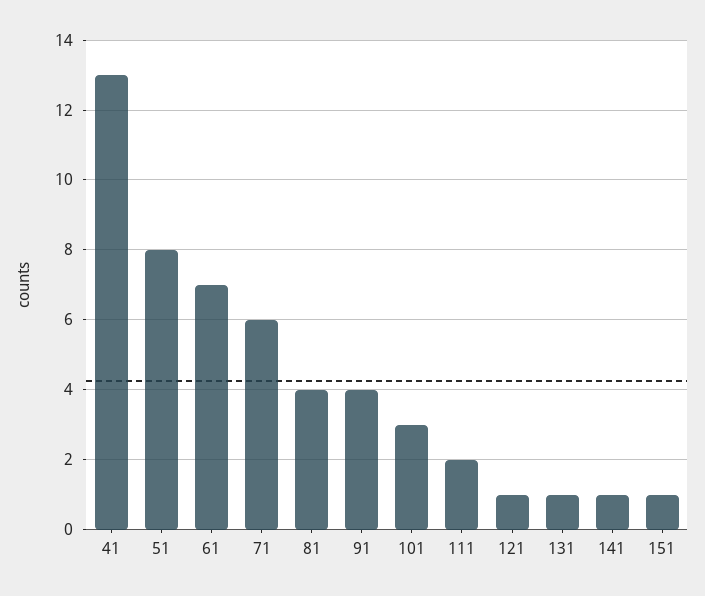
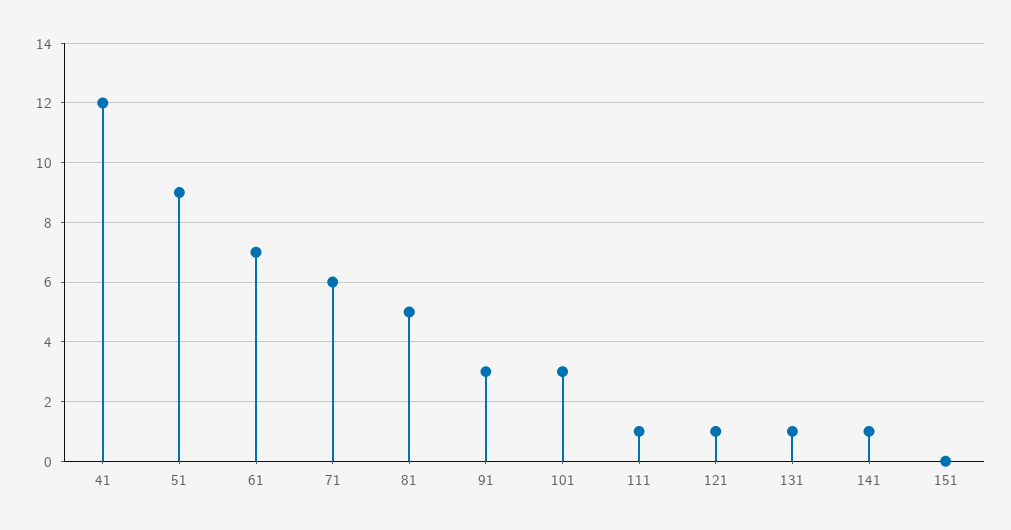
41: 13 -> 12
51: 8 -> 9
81: 4 -> 5
91: 4 -> 3
111: 2 -> 1
151: 1 -> 0

